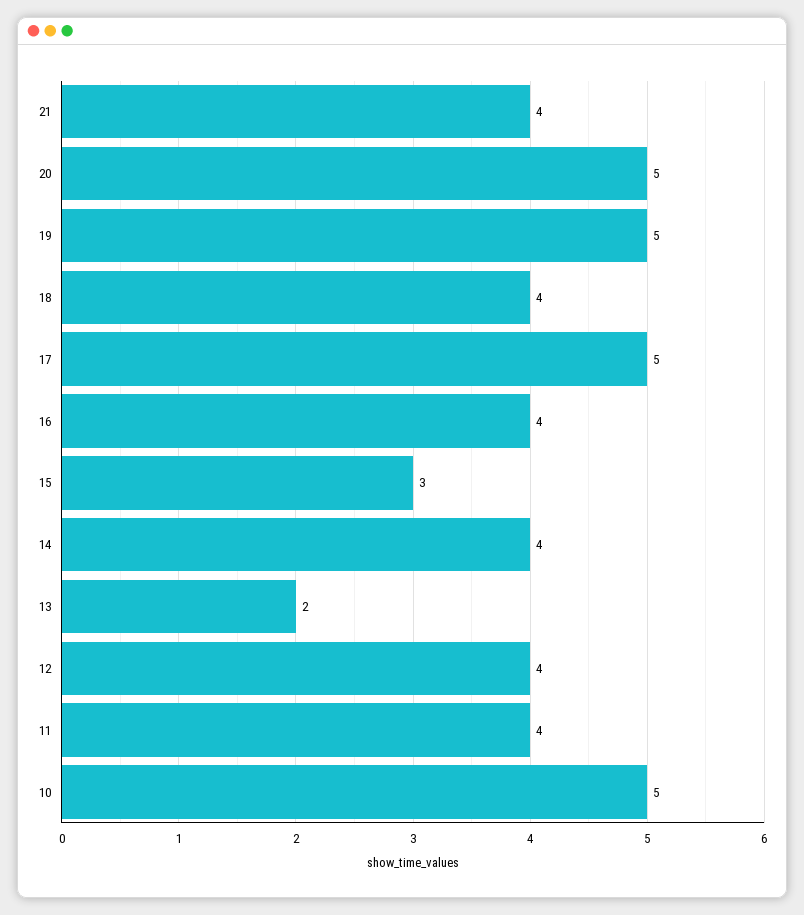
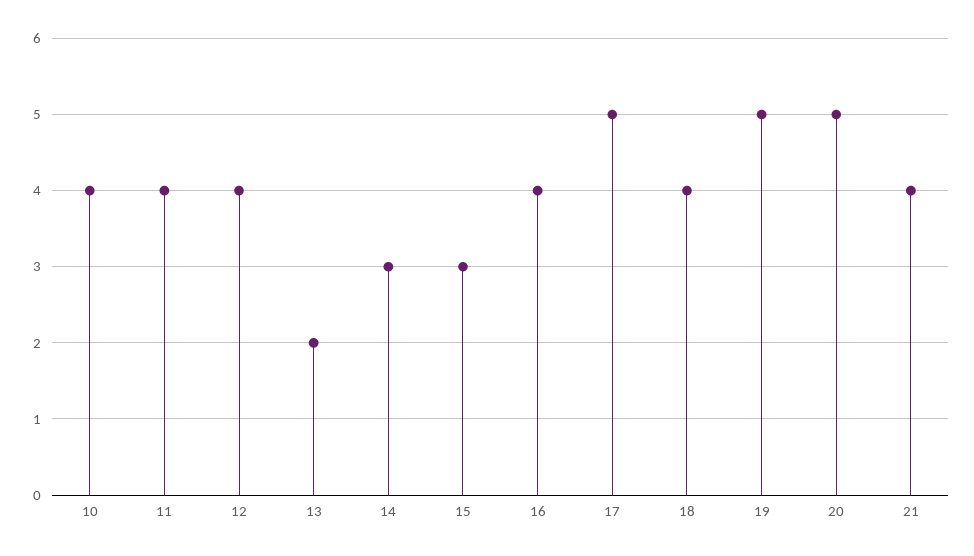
14: 4 -> 3
10: 5 -> 4

